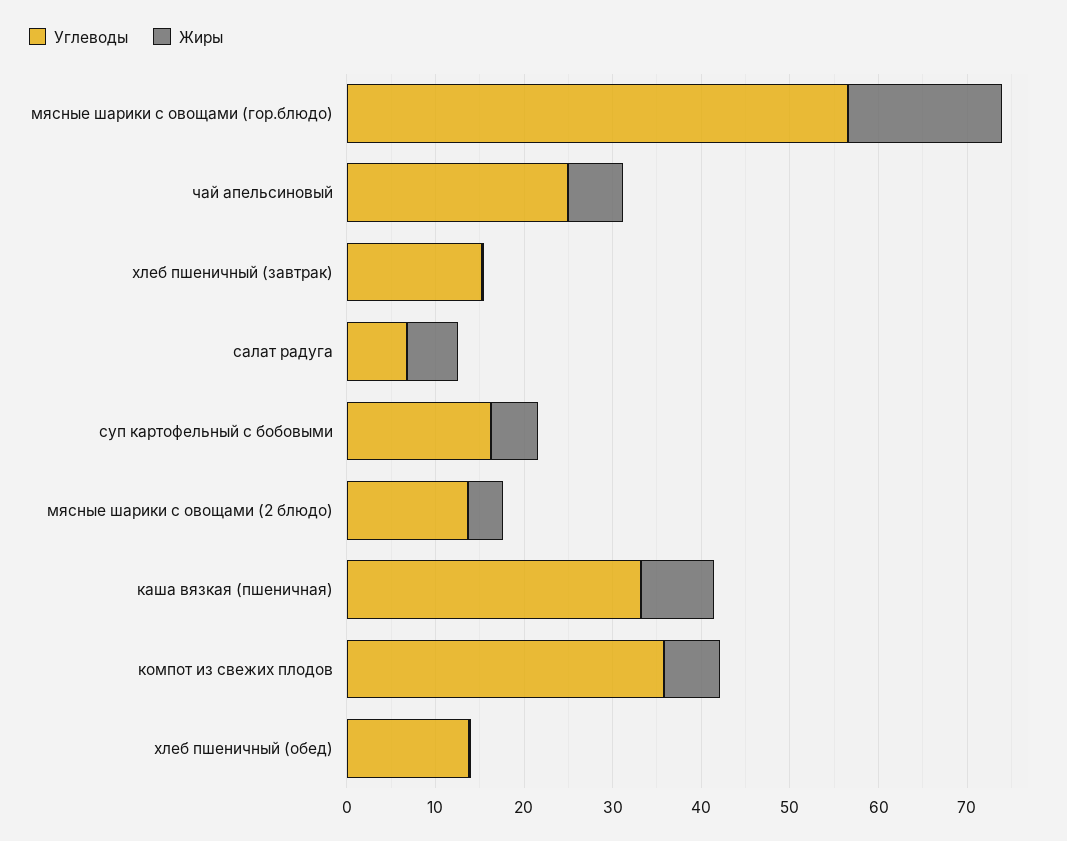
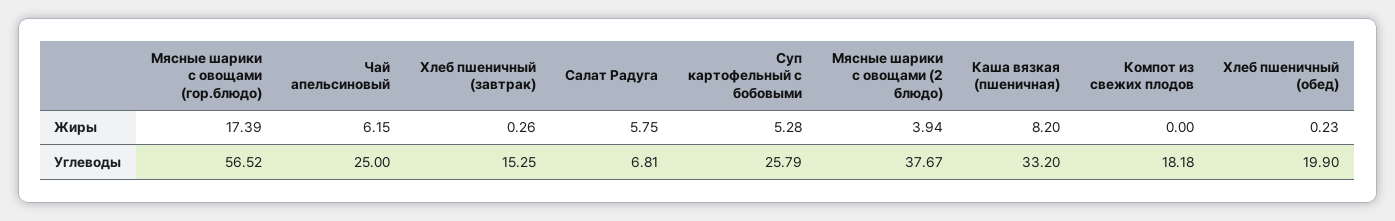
Углеводы, суп картофельный с бобовыми: 16 -> 25.79
Углеводы, мясные шарики с овощами (2 блюдо): 14 -> 37.67
Углеводы, компот из свежих плодов: 36 -> 18.18
Жиры, компот из свежих плодов: 6 -> 0
Углеводы, хлеб пшеничный (обед): 14 -> 19.9

